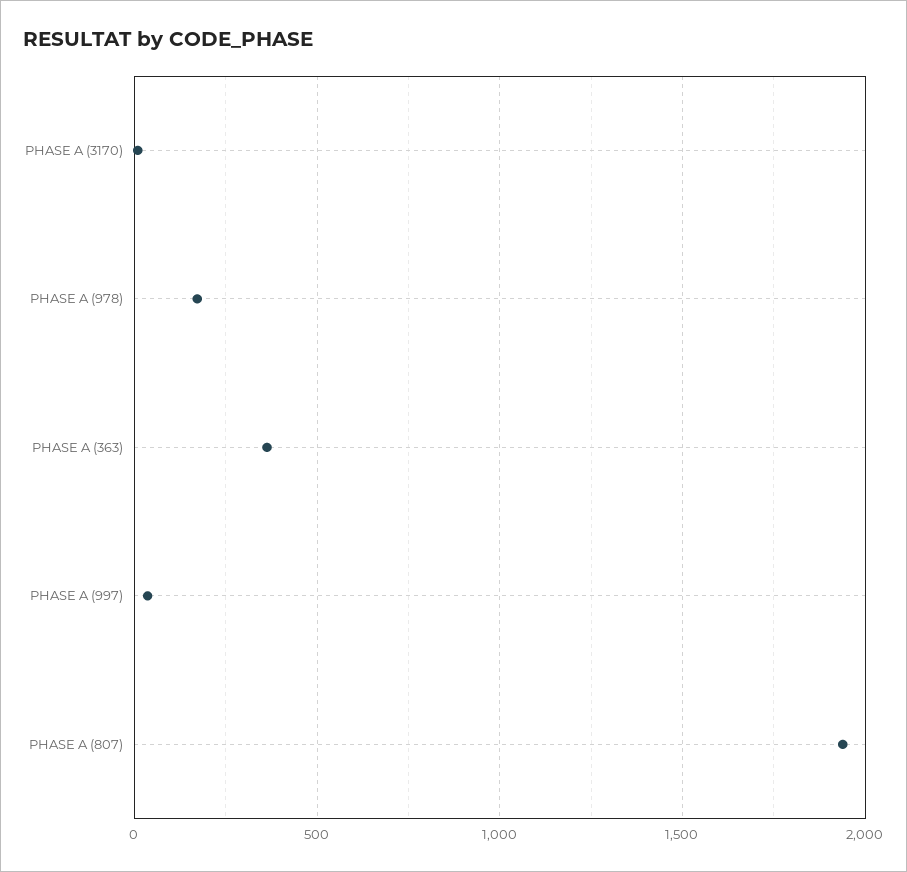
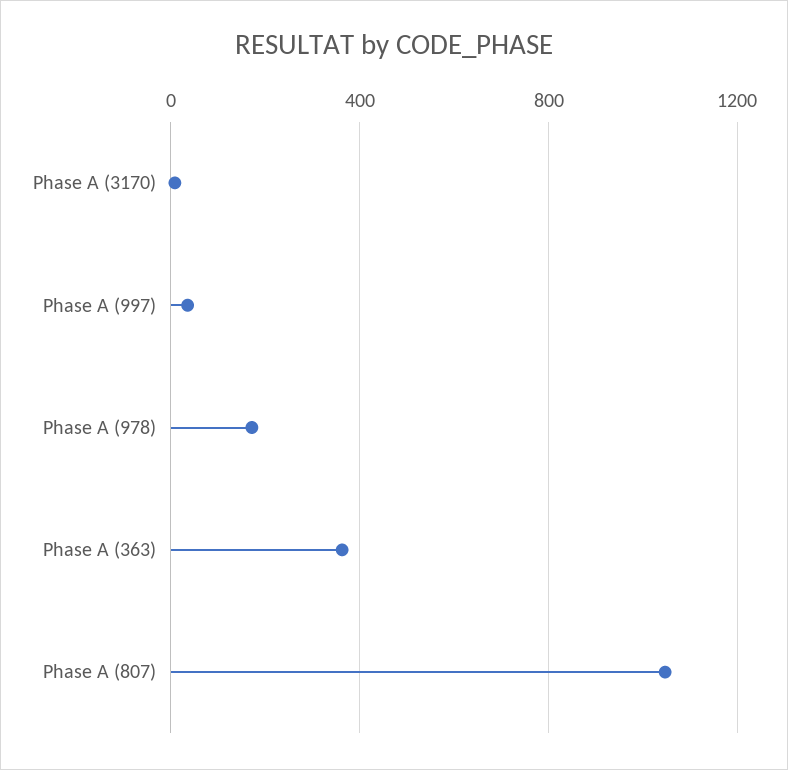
PHASE A (807): 1950 -> 1050

